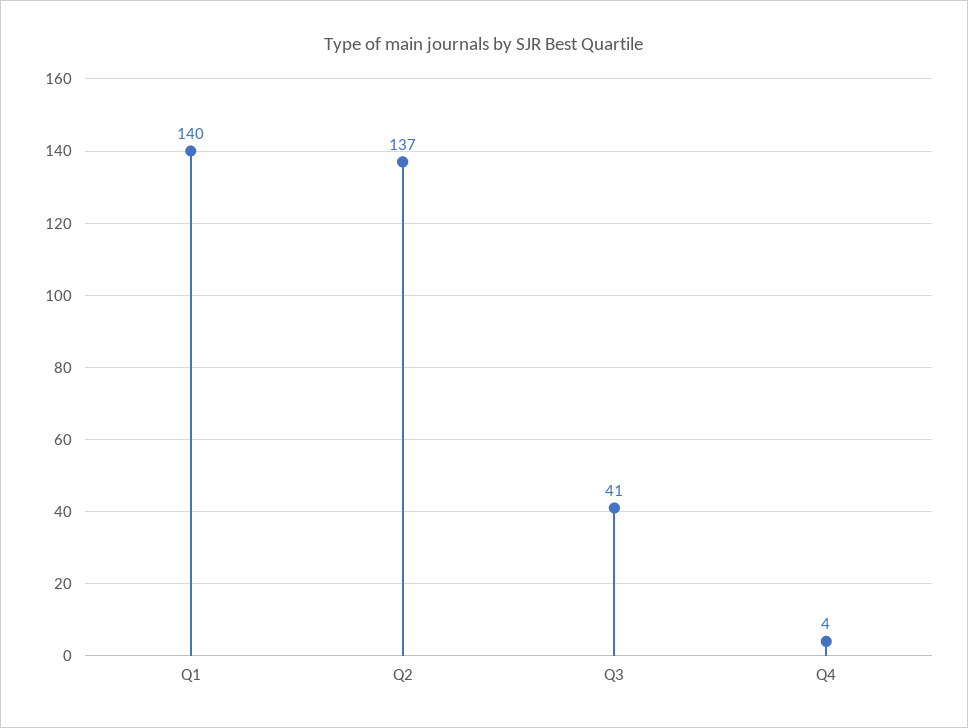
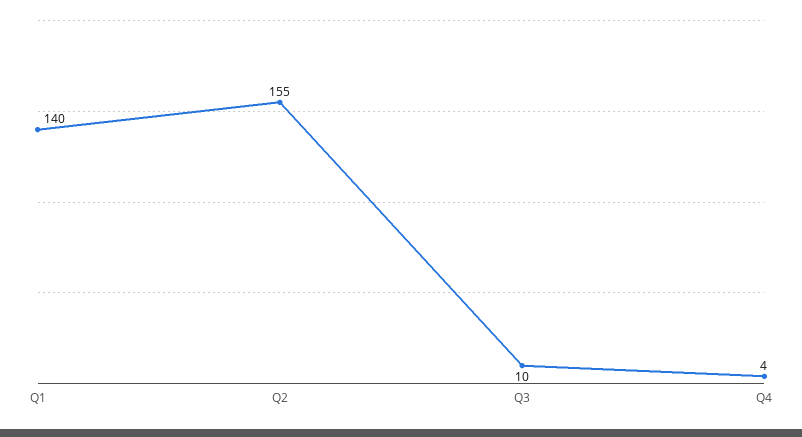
Q2: 137 -> 155
Q3: 41 -> 10

